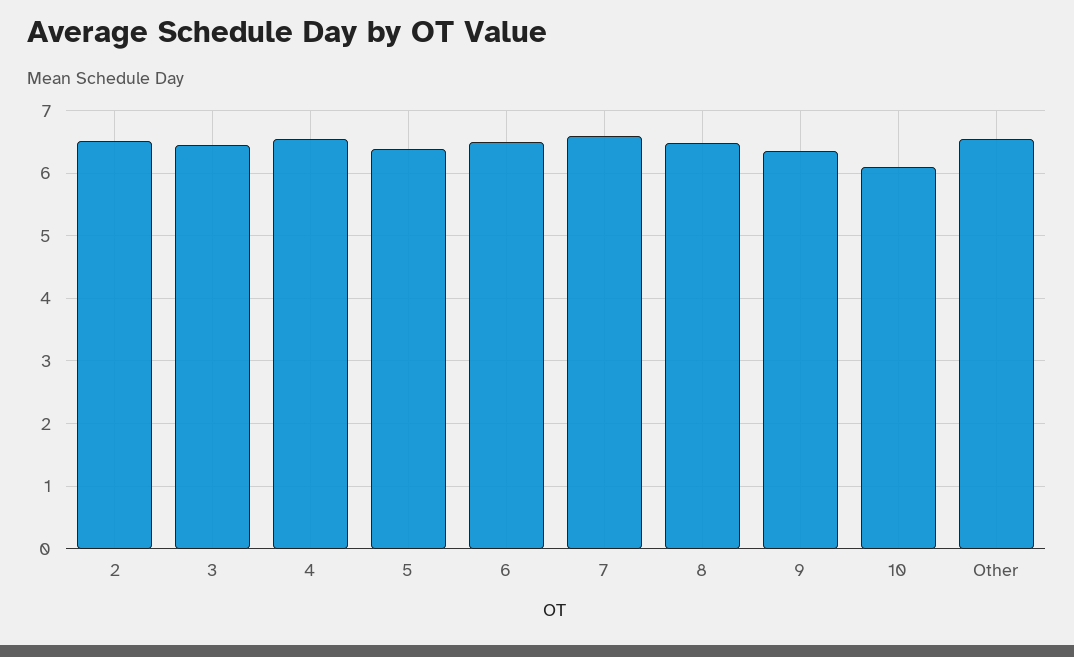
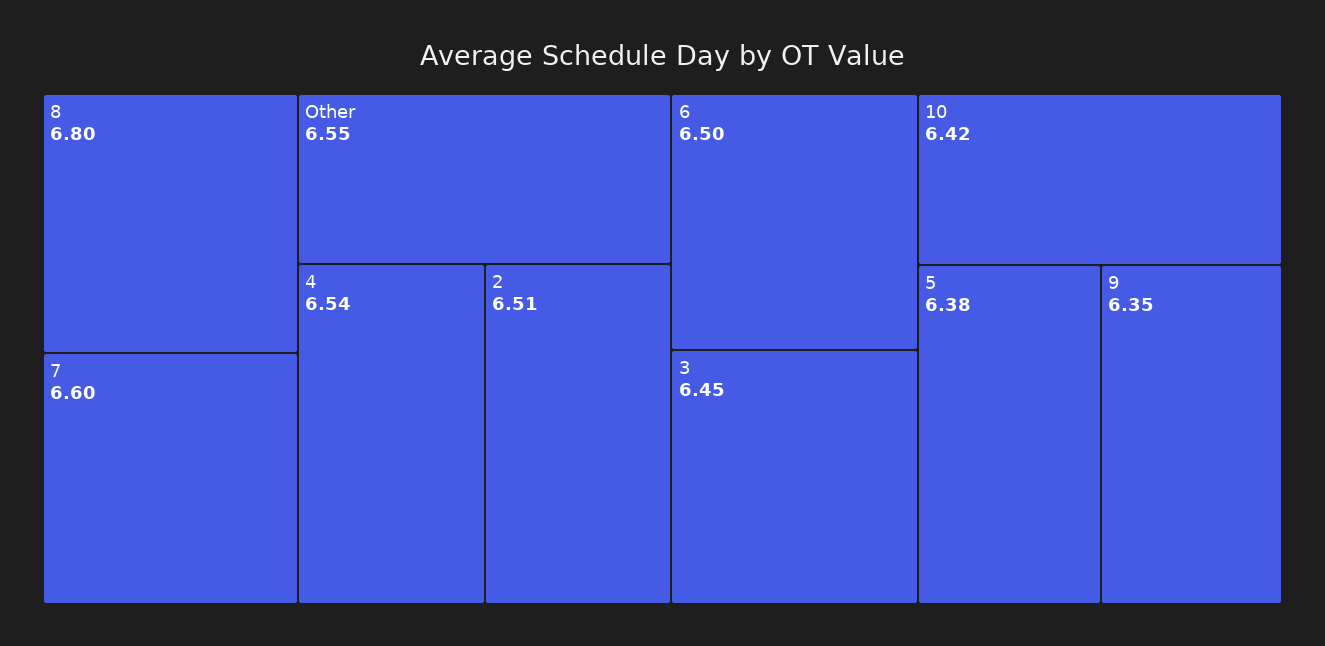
8: 6.5 -> 6.8
10: 6.1 -> 6.42

